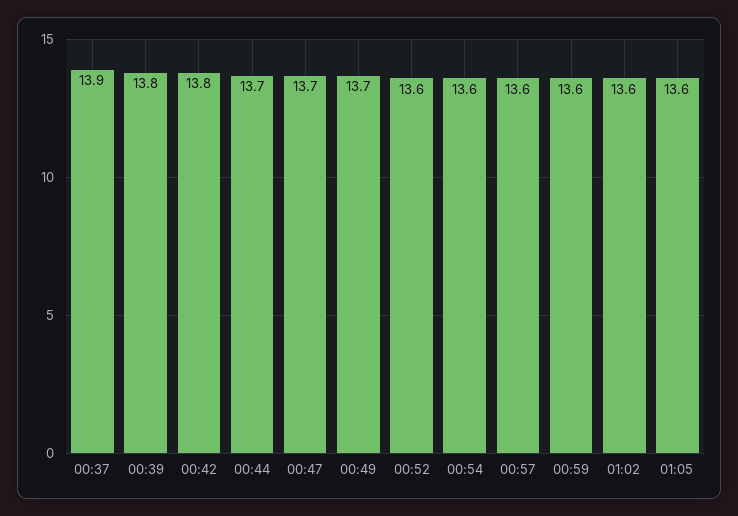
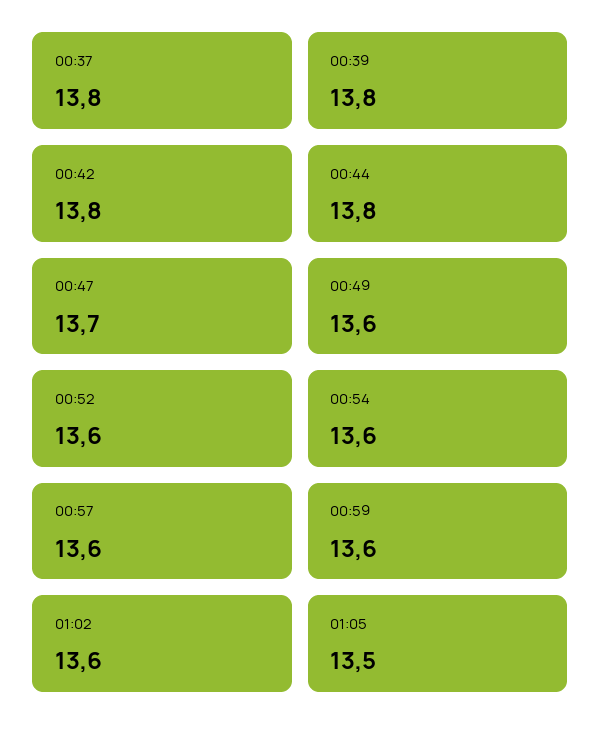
00:37: 13.9 -> 13.8
00:44: 13.7 -> 13.8
00:49: 13.7 -> 13.6
01:05: 13.6 -> 13.5

